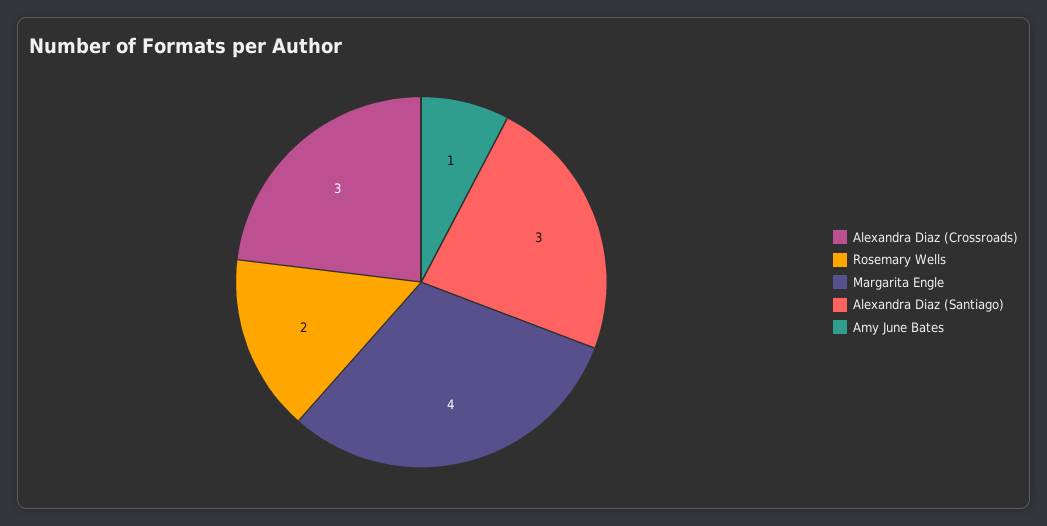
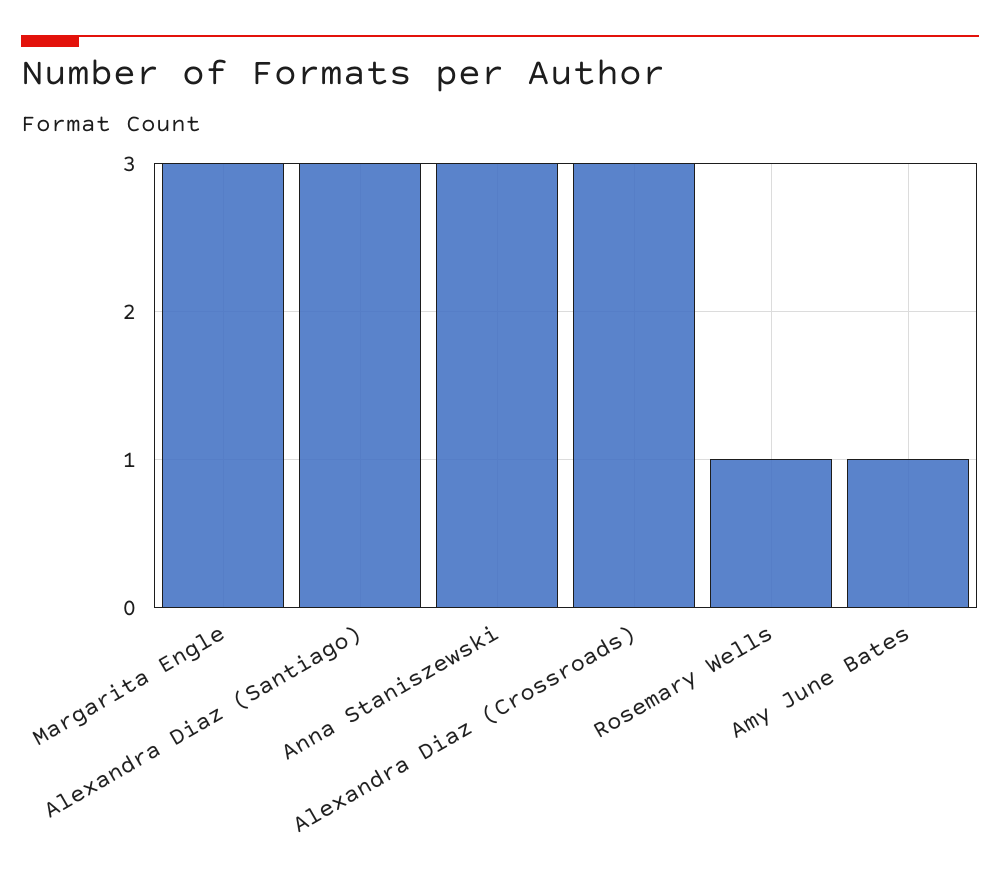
Rosemary Wells: 2 -> 1
Margarita Engle: 4 -> 3
Anna Staniszewski: none -> 3

